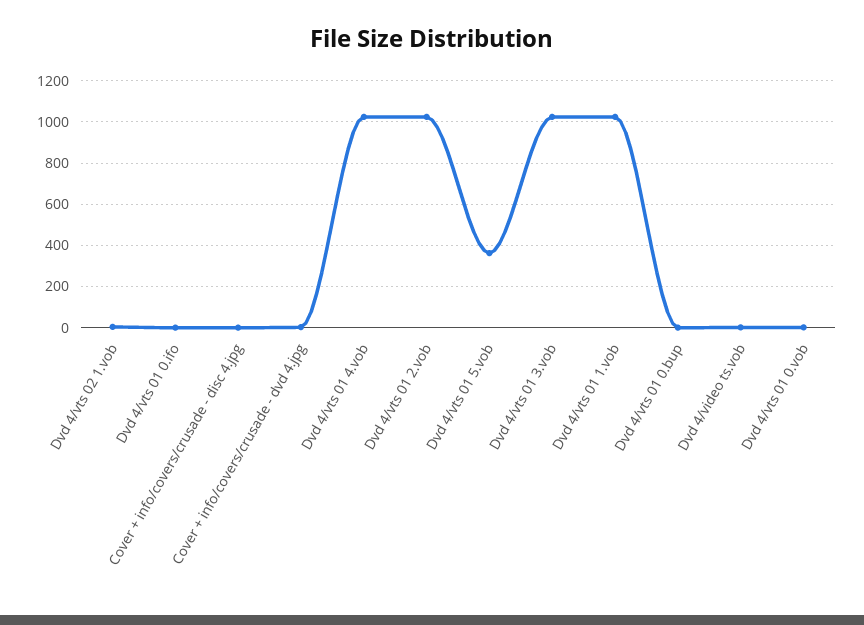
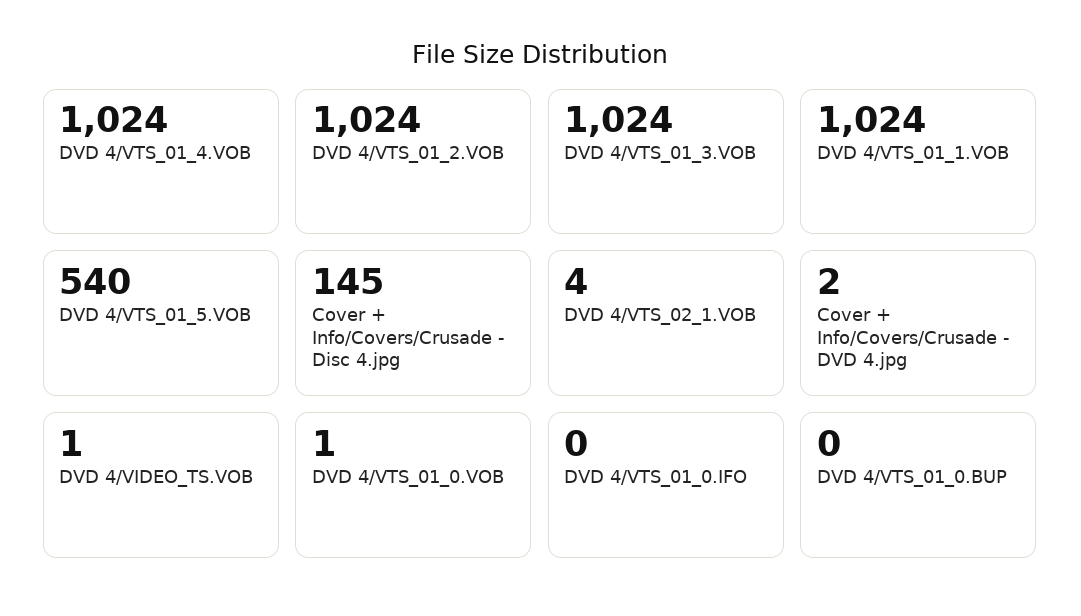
Cover + info/covers/crusade - disc 4.jpg: 0 -> 145
Dvd 4/vts 01 5.vob: 350 -> 540

